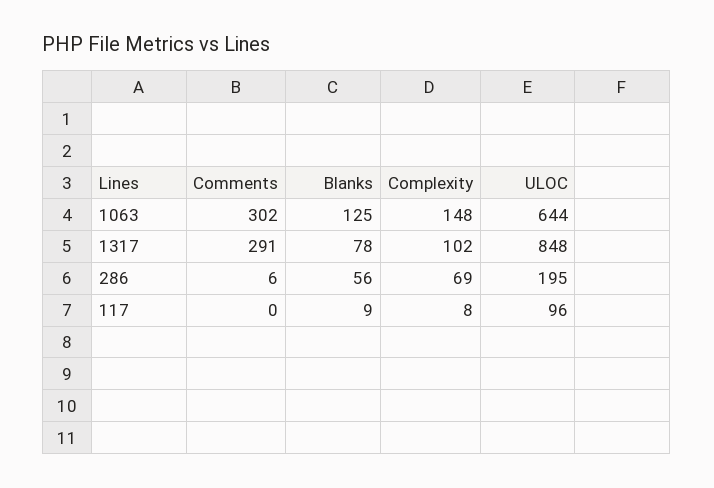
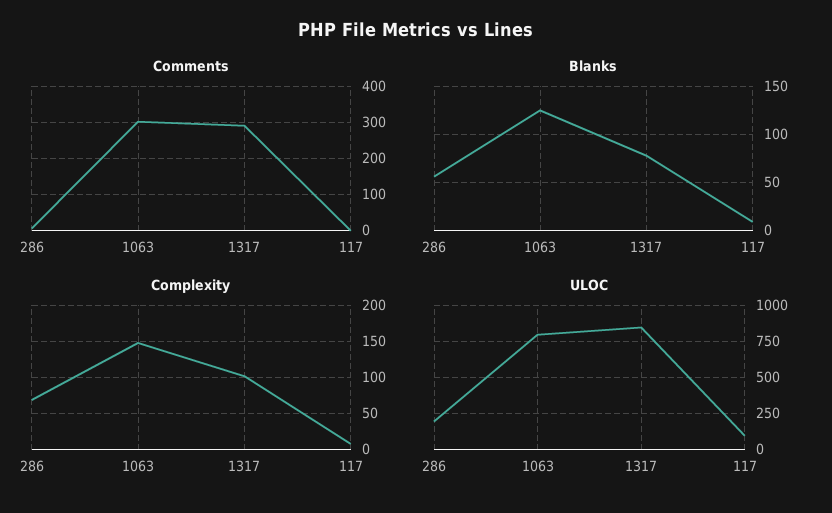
ULOC, 1063: 644 -> 800

